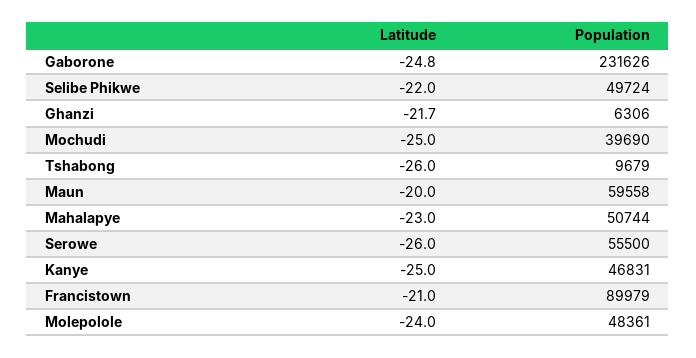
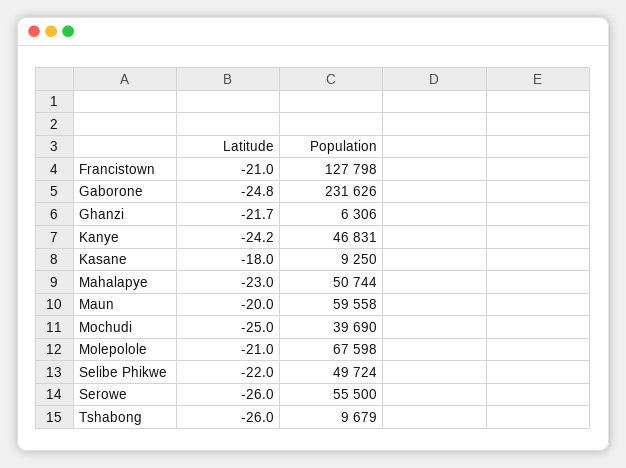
Latitude, Kanye: -25 -> -24.2
Population, Francistown: 89979 -> 127798
Latitude, Molepolole: -24 -> -21
Population, Molepolole: 48361 -> 67598
Latitude, Kasane: none -> -18
Population, Kasane: none -> 9250

